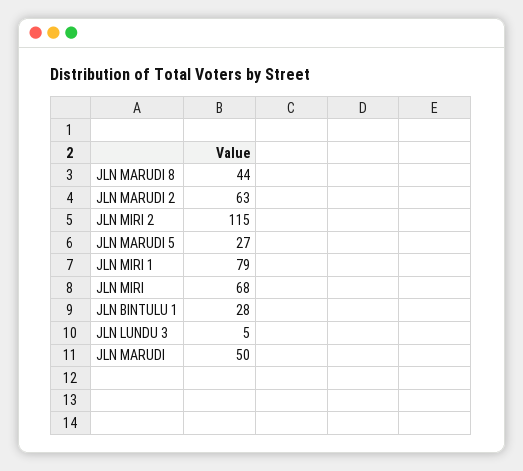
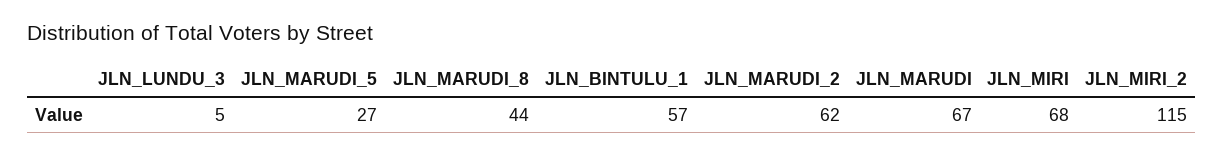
JLN MARUDI 2: 63 -> 62
JLN MIRI 1: 79 -> none
JLN BINTULU 1: 28 -> 57
JLN MARUDI: 50 -> 67

